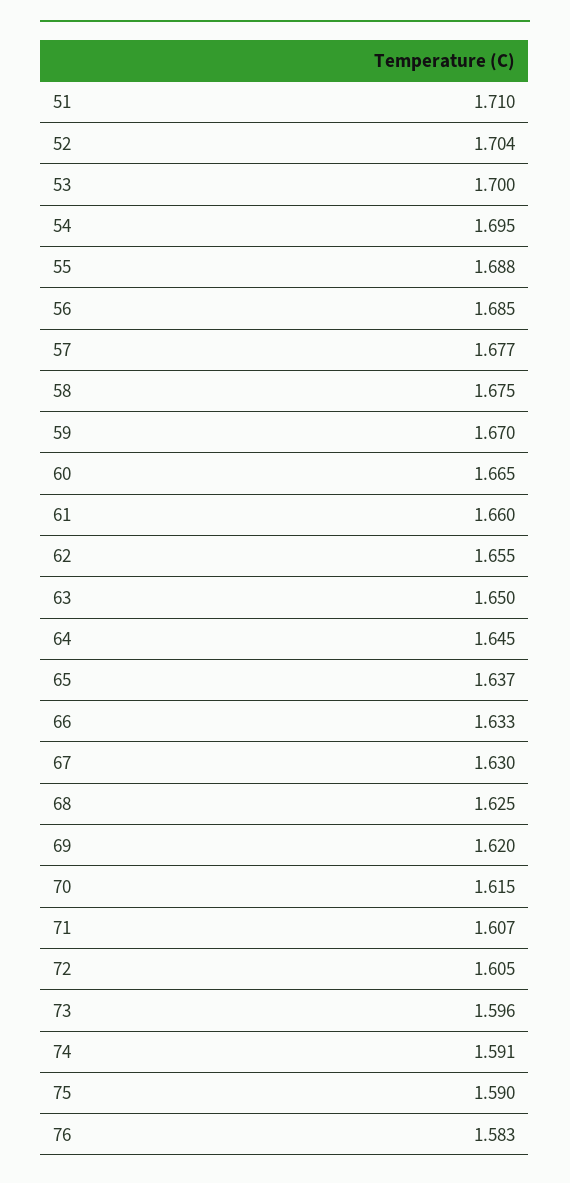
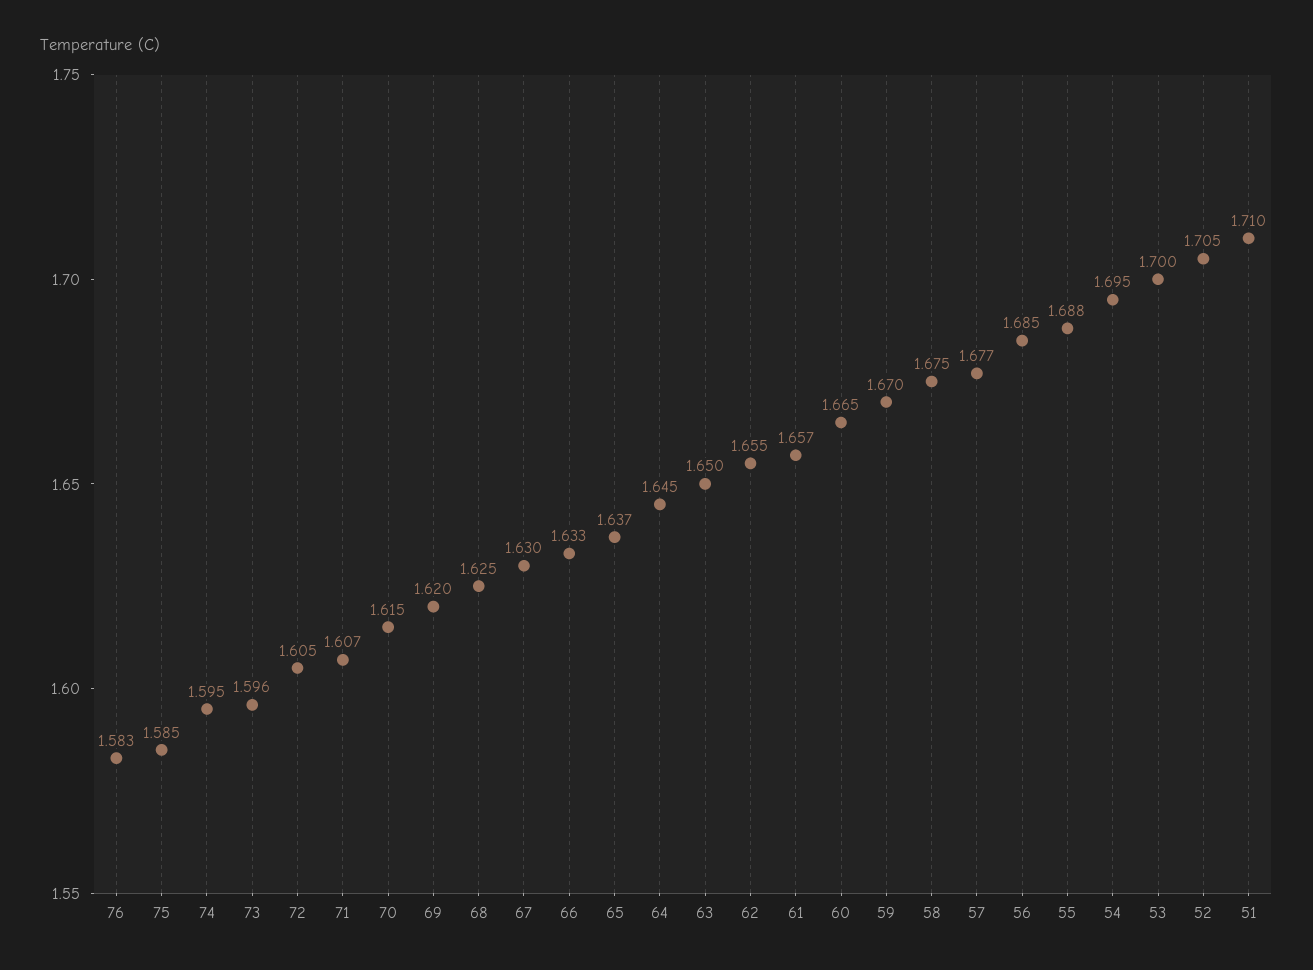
52: 1.704 -> 1.705
61: 1.66 -> 1.657
74: 1.591 -> 1.595
75: 1.59 -> 1.585

